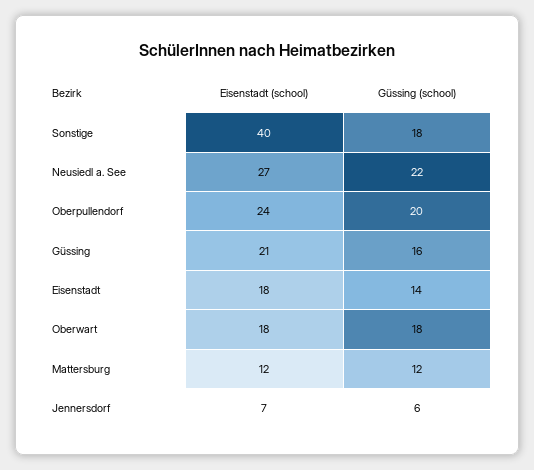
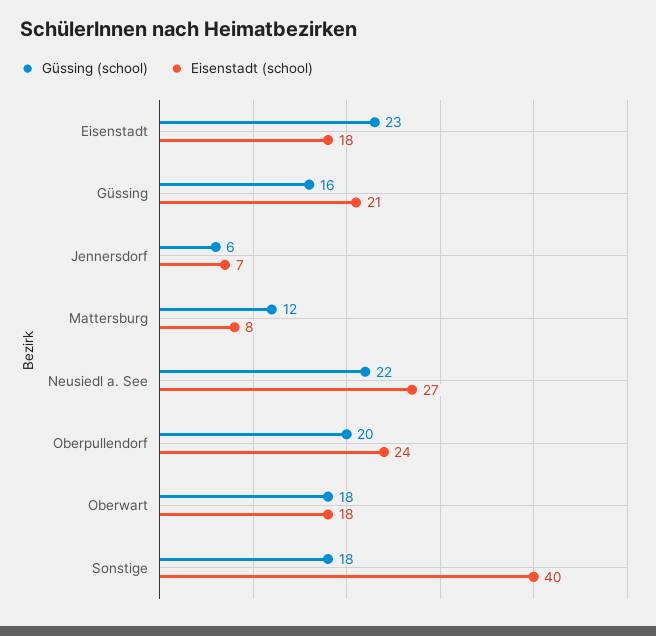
Güssing (school), Eisenstadt: 14 -> 23
Eisenstadt (school), Mattersburg: 12 -> 8

